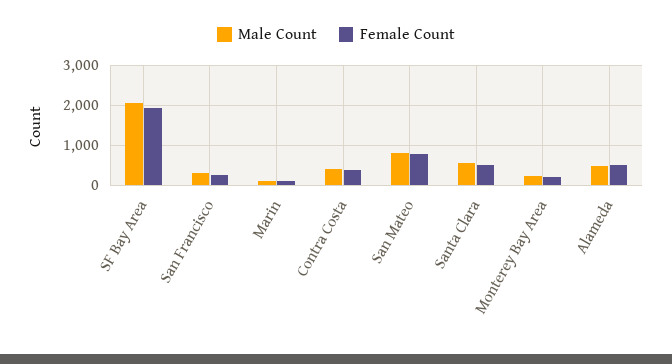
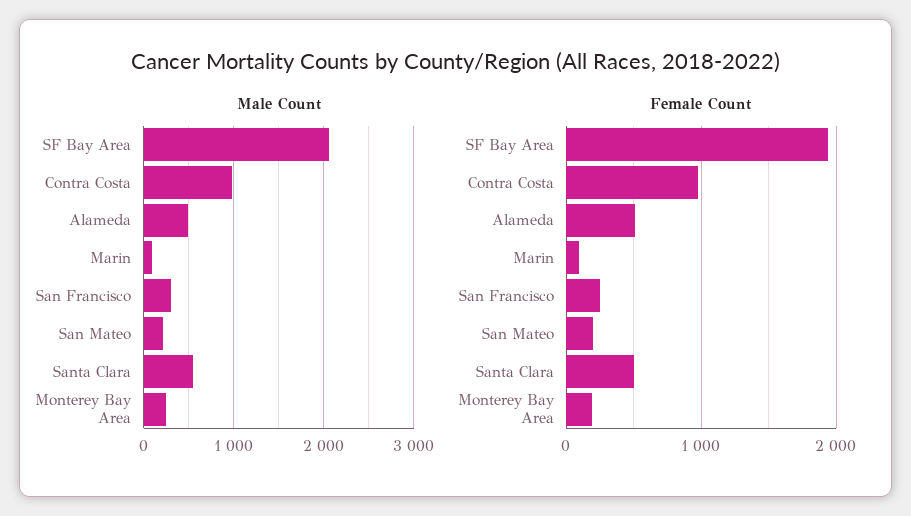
Male Count, Contra Costa: 400 -> 1000
Female Count, Contra Costa: 400 -> 1000
Male Count, San Mateo: 800 -> 200
Female Count, San Mateo: 800 -> 200

